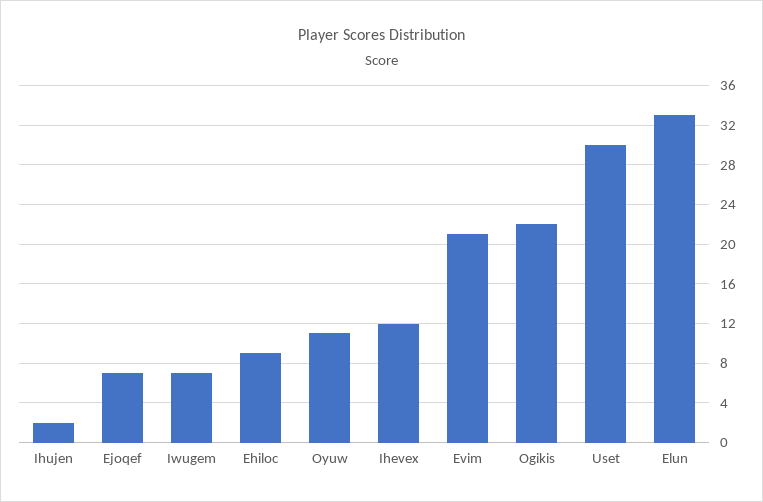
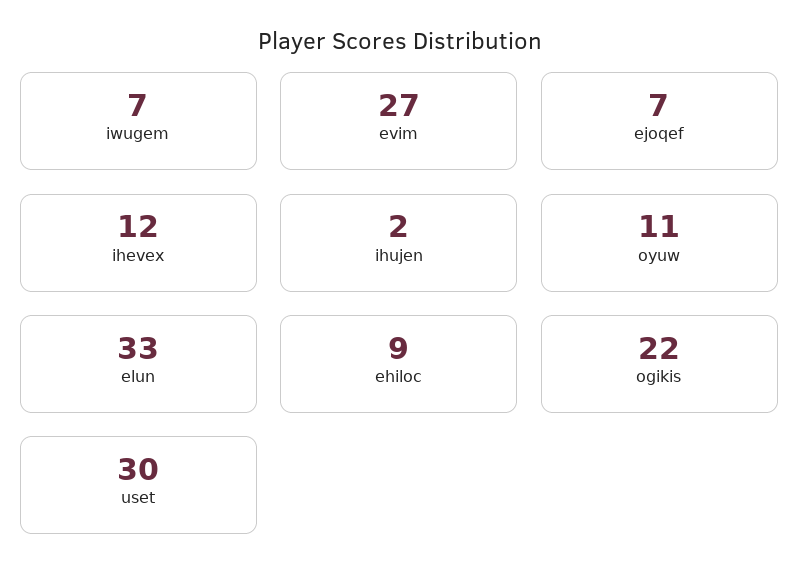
Evim: 21 -> 27

